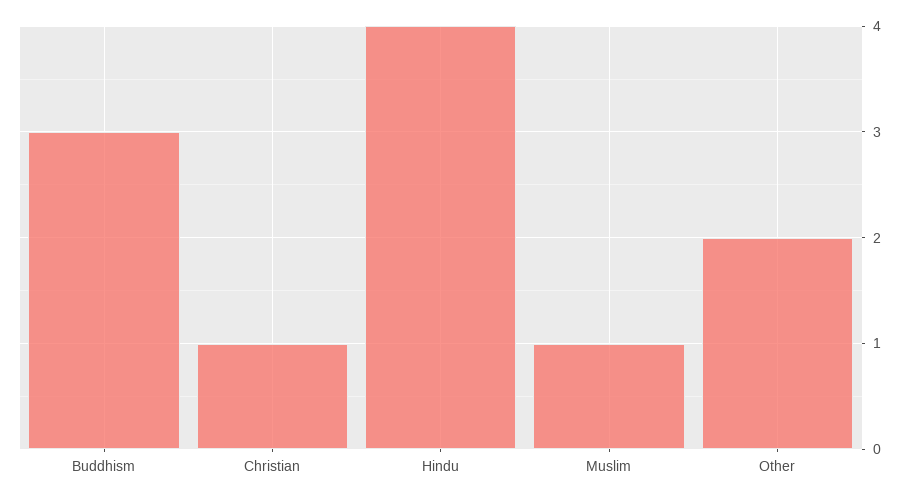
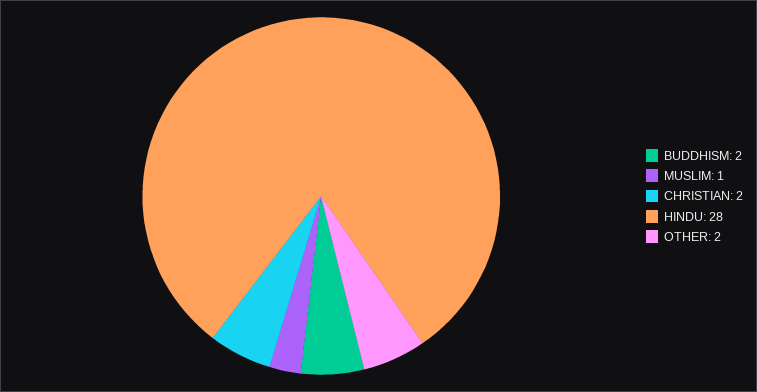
Buddhism: 3 -> 2
Christian: 1 -> 2
Hindu: 4 -> 28

